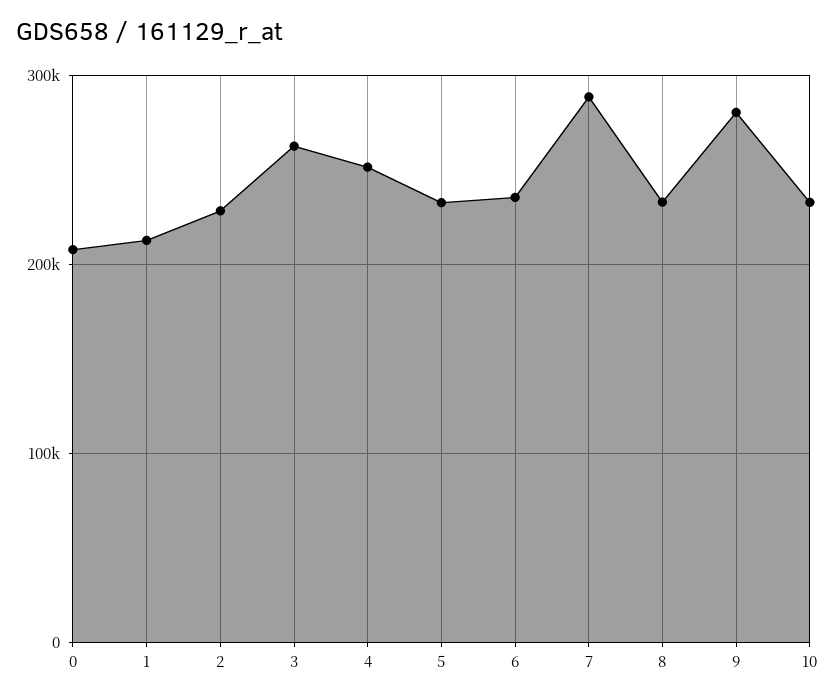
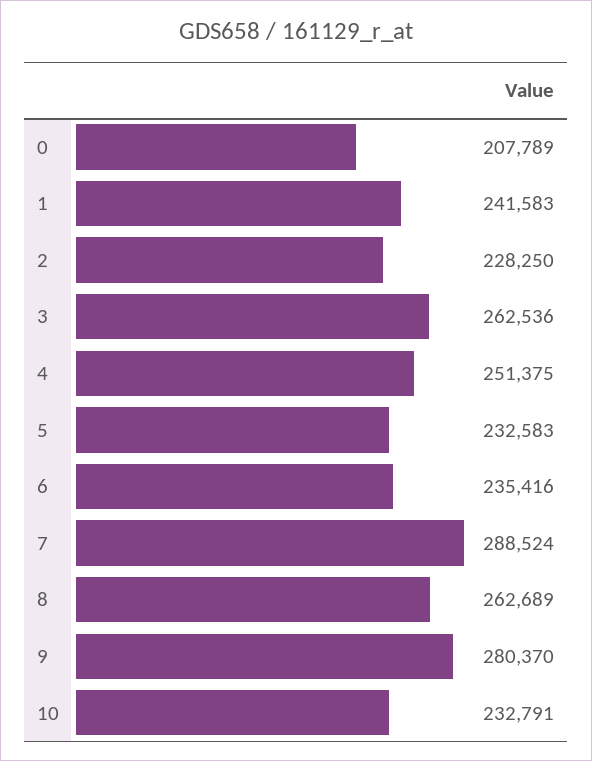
1: 210000 -> 241583
8: 230000 -> 262689

